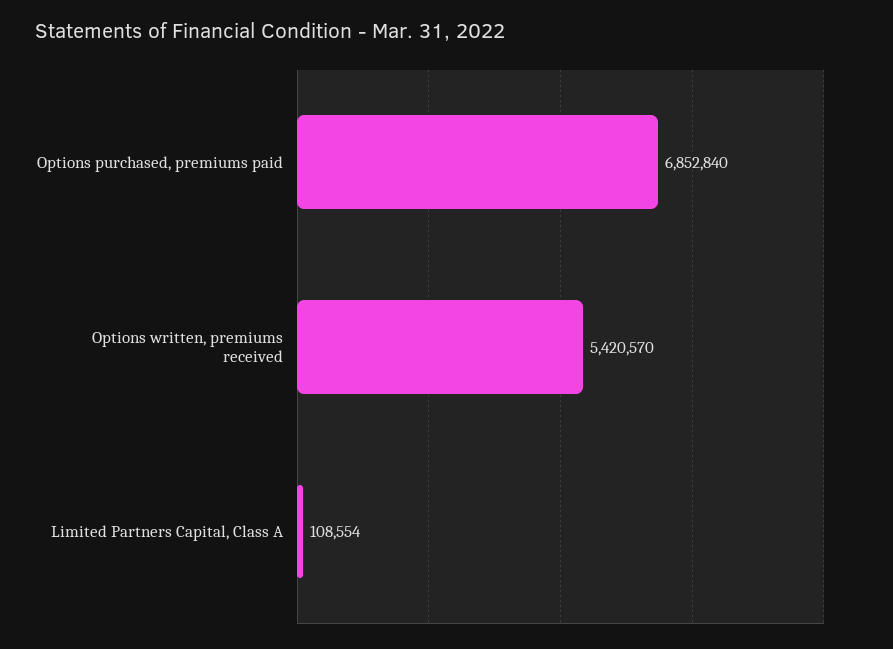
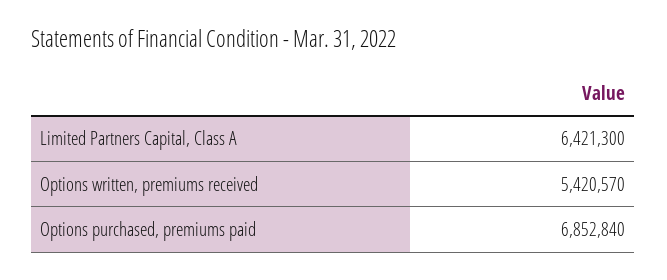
Limited Partners Capital, Class A: 108554 -> 6421300

